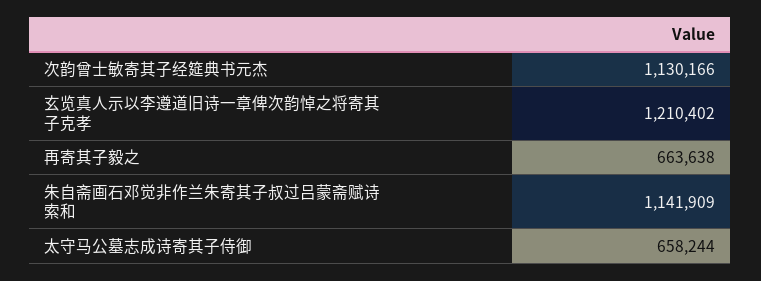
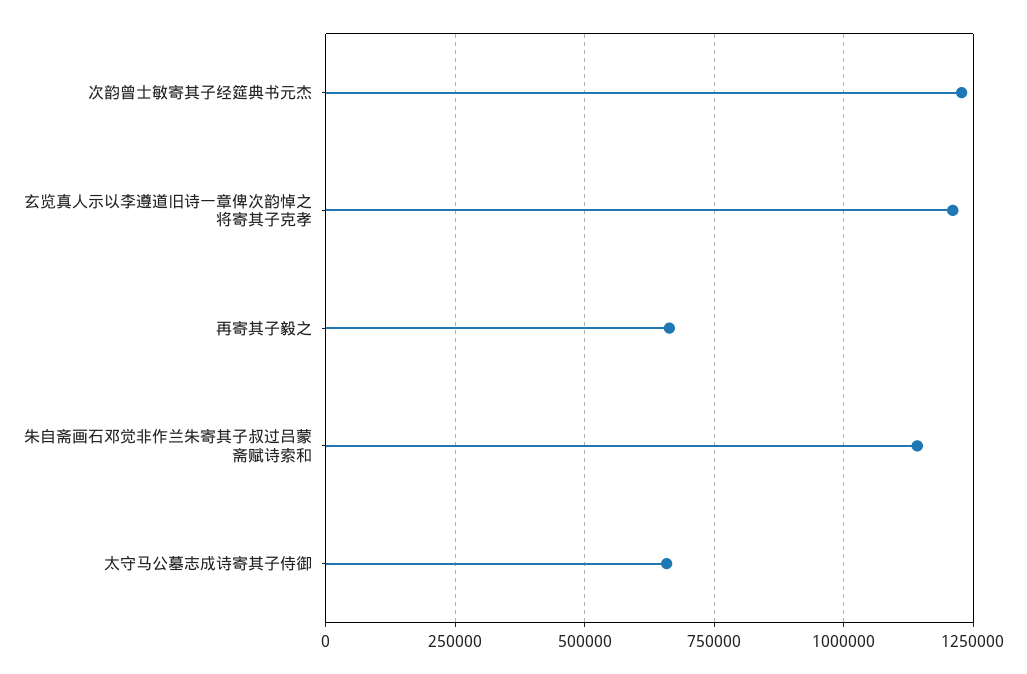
次韵曾士敏寄其子经筵典书元杰: 1130166 -> 1225000

